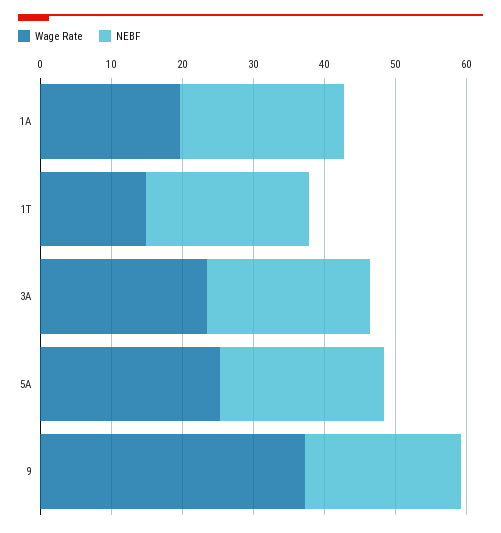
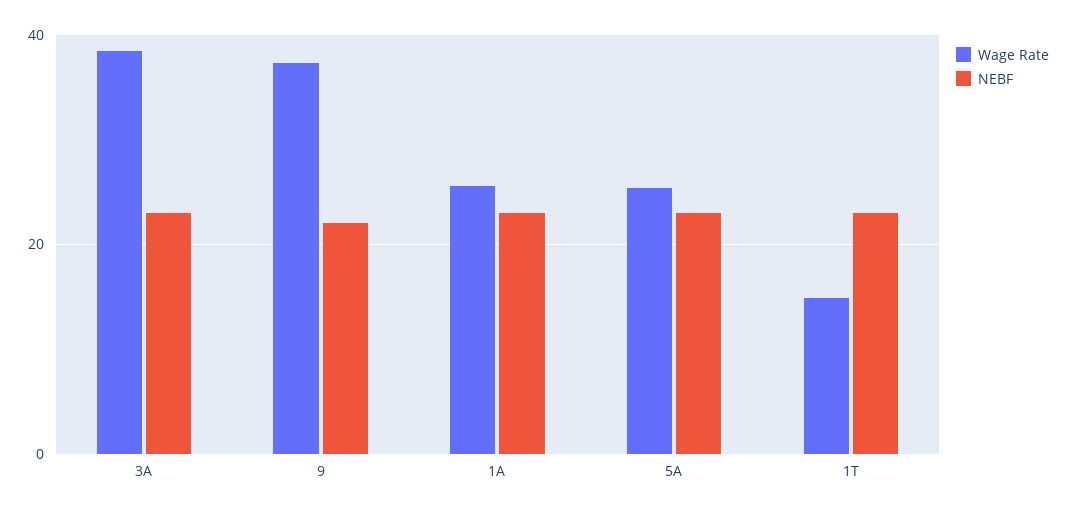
Wage Rate, 1A: 20 -> 26
Wage Rate, 3A: 24 -> 38

